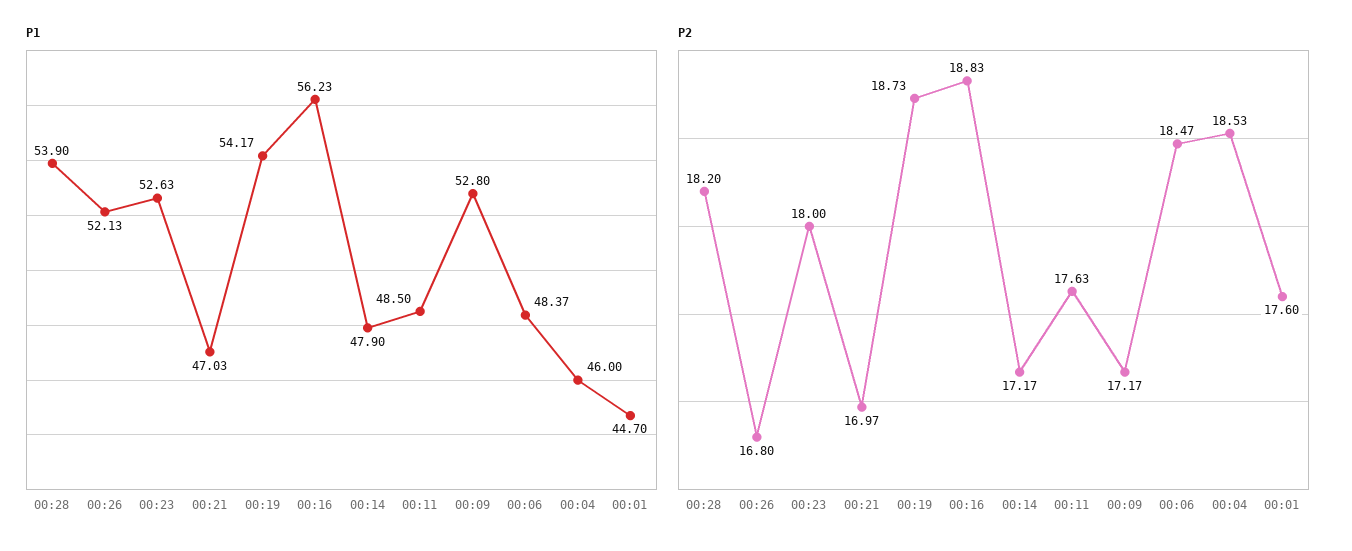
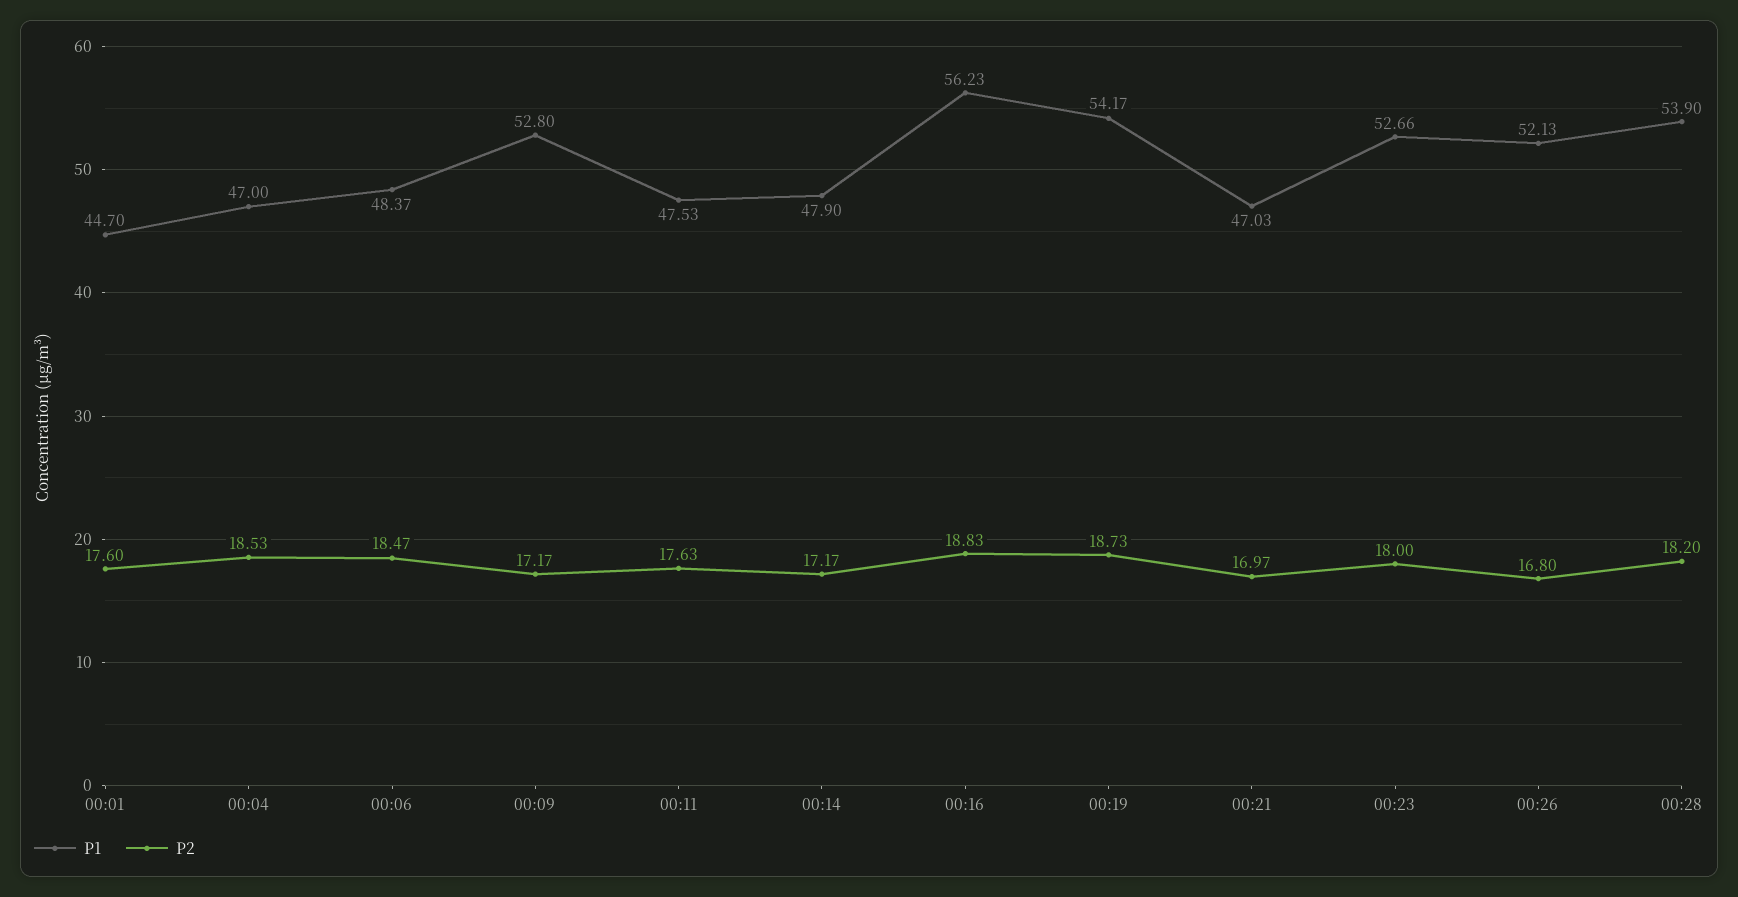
P1, 00:23: 52.63 -> 52.66
P1, 00:11: 48.5 -> 47.53
P1, 00:04: 46 -> 47

